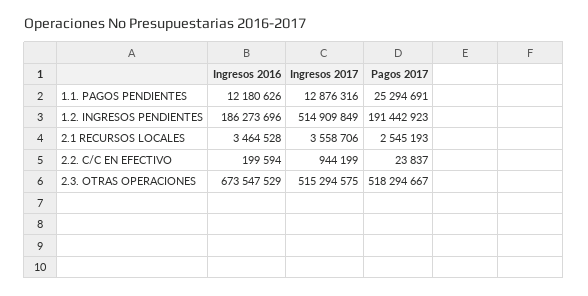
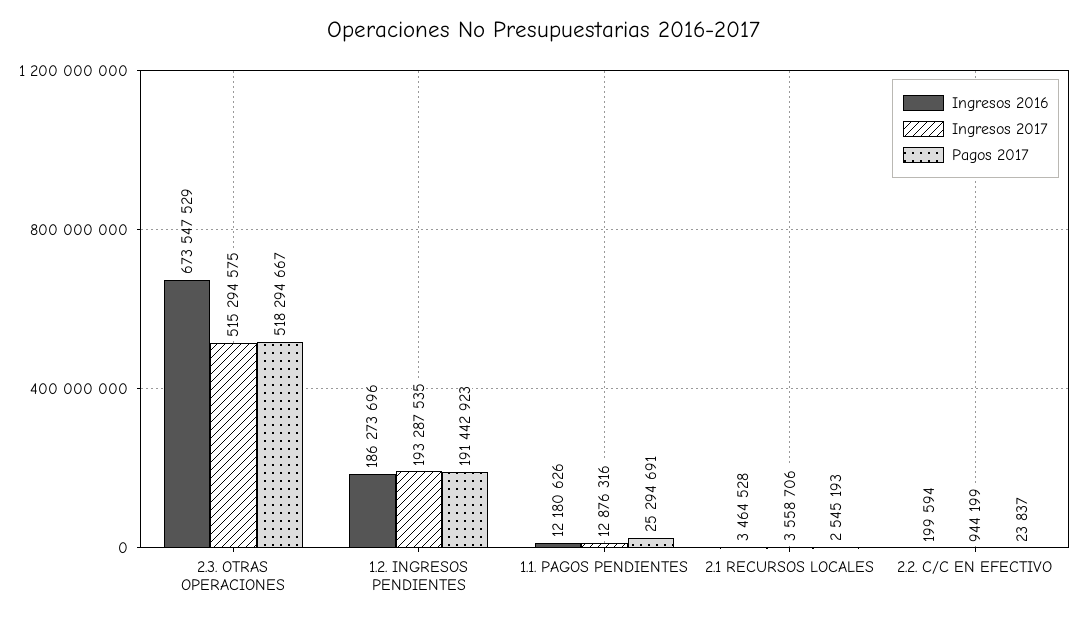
Ingresos 2017, 1.2. INGRESOS PENDIENTES: 514909849 -> 193287535

